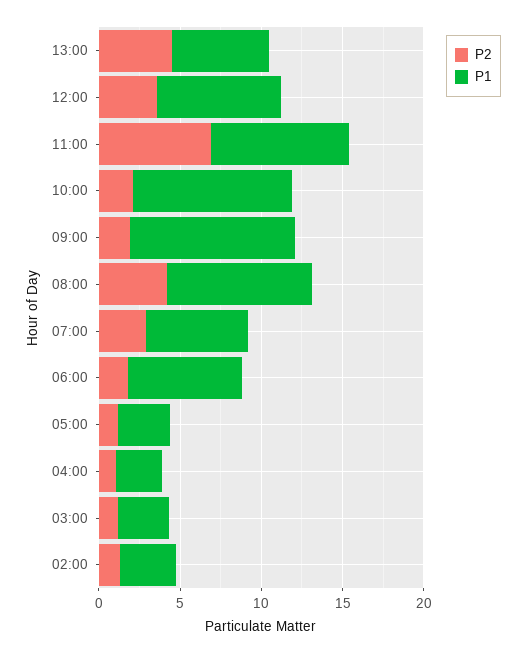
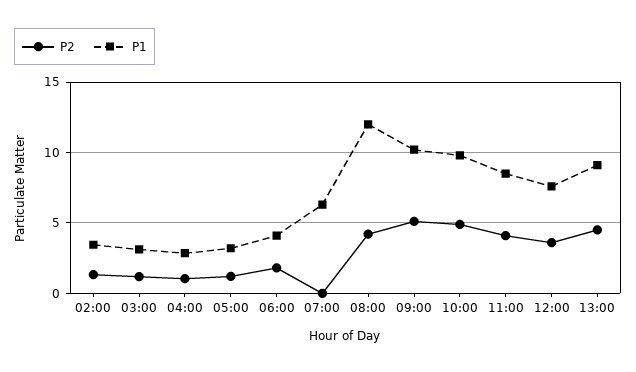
P1, 13:00: 6 -> 9
P2, 11:00: 7 -> 4
P2, 10:00: 2 -> 5
P2, 09:00: 2 -> 5
P1, 08:00: 9 -> 12
P2, 07:00: 3 -> 0
P1, 06:00: 7 -> 4

